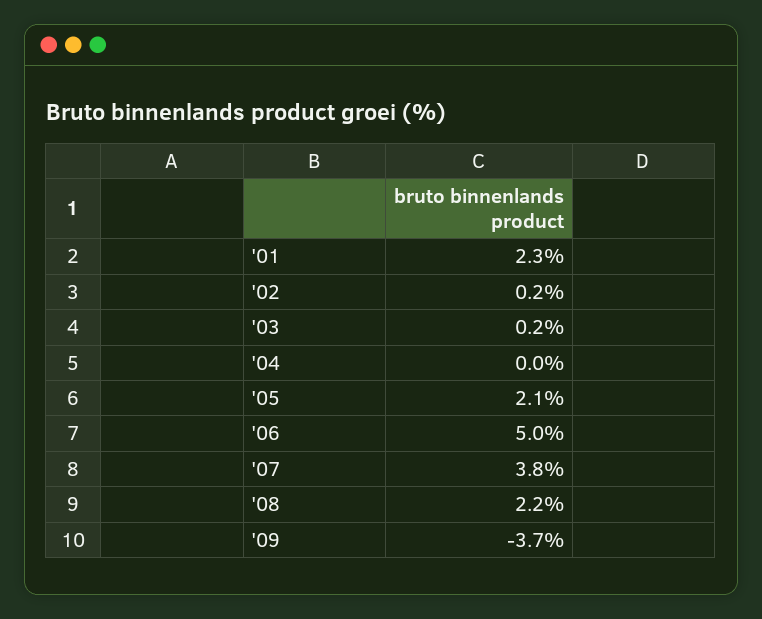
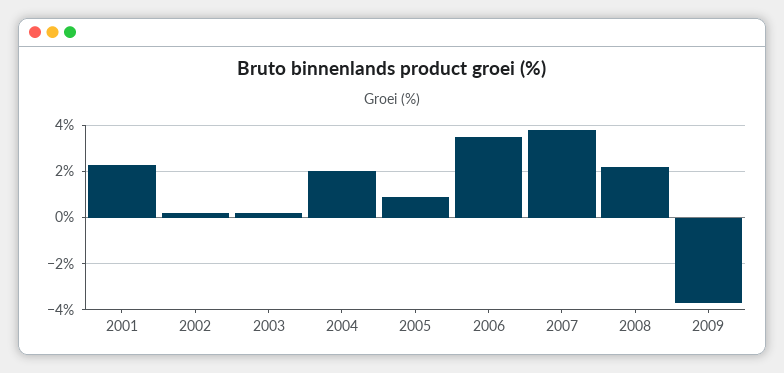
'04: 0 -> 2
'05: 2.1 -> 1
'06: 5 -> 3.5

